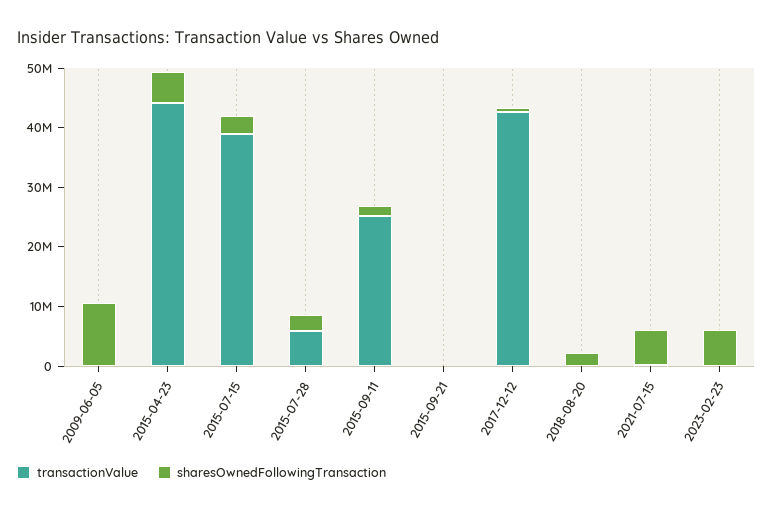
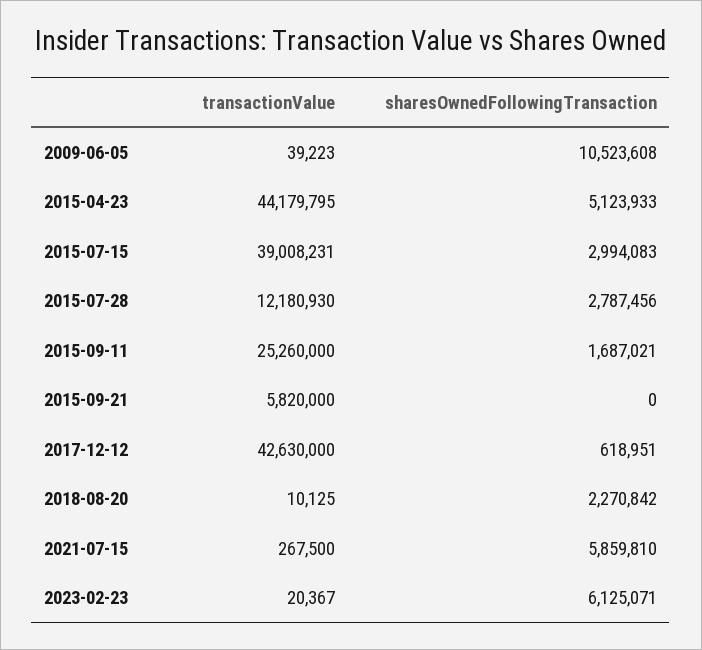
transactionValue, 2015-07-28: 6000000 -> 12180930
transactionValue, 2015-09-21: 0 -> 5820000

